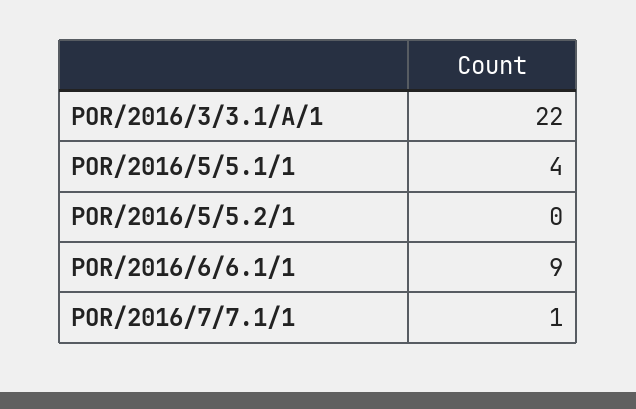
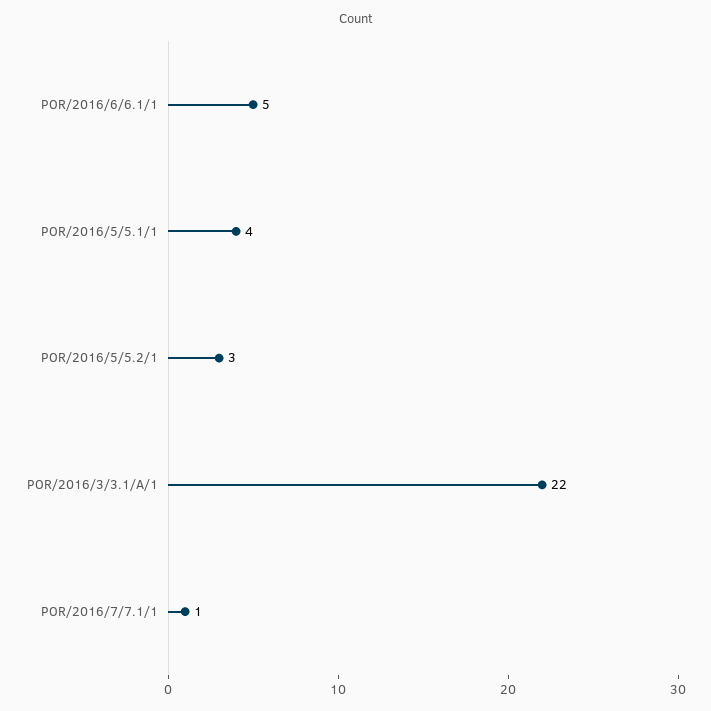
POR/2016/5/5.2/1: 0 -> 3
POR/2016/6/6.1/1: 9 -> 5

